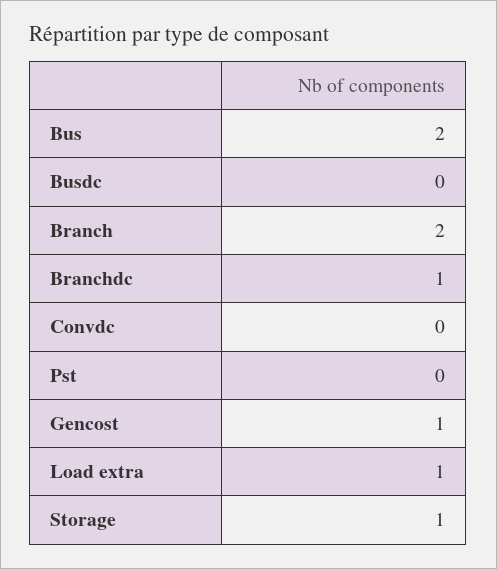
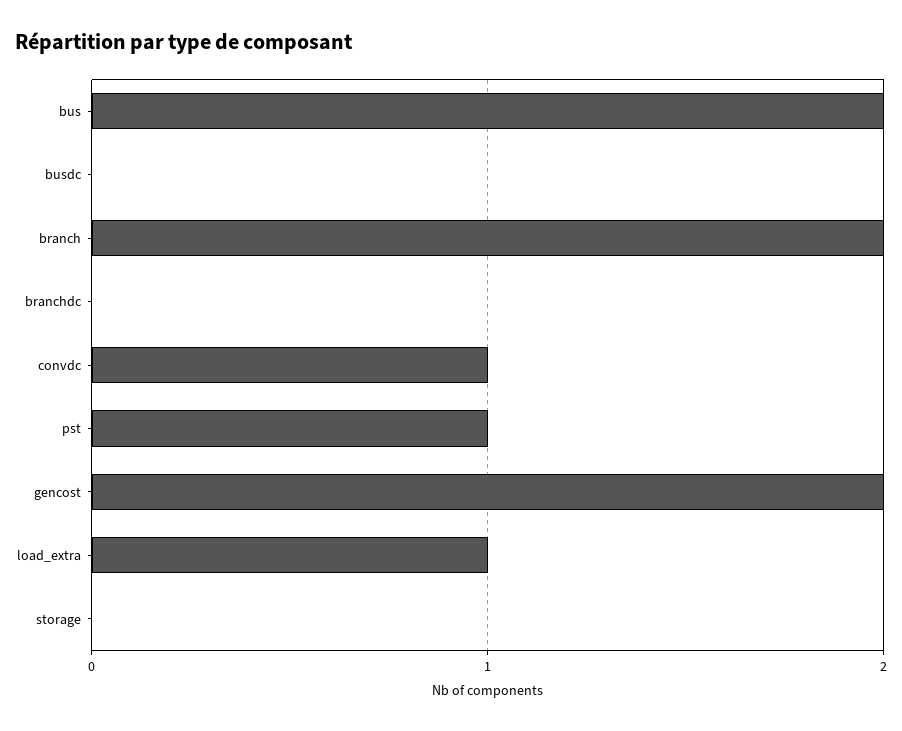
Branchdc: 1 -> 0
Convdc: 0 -> 1
Pst: 0 -> 1
Gencost: 1 -> 2
Storage: 1 -> 0

